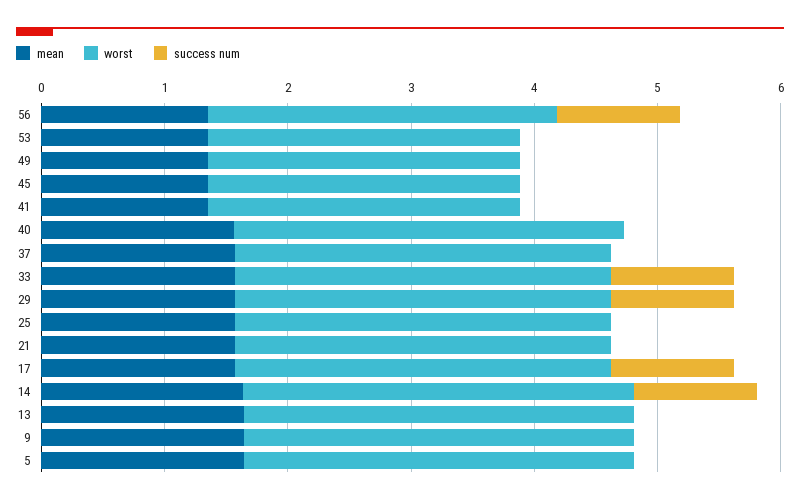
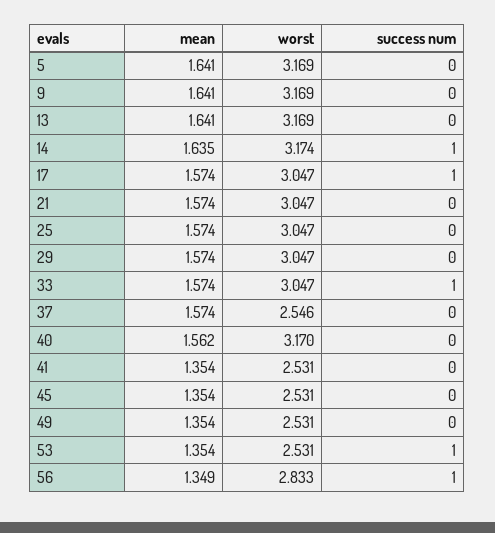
success num, 53: 0 -> 1
worst, 37: 3 -> 2.546
success num, 29: 1 -> 0

